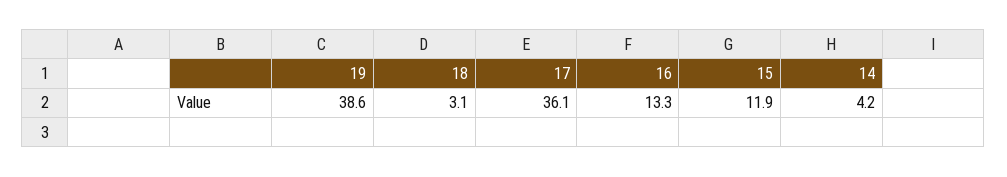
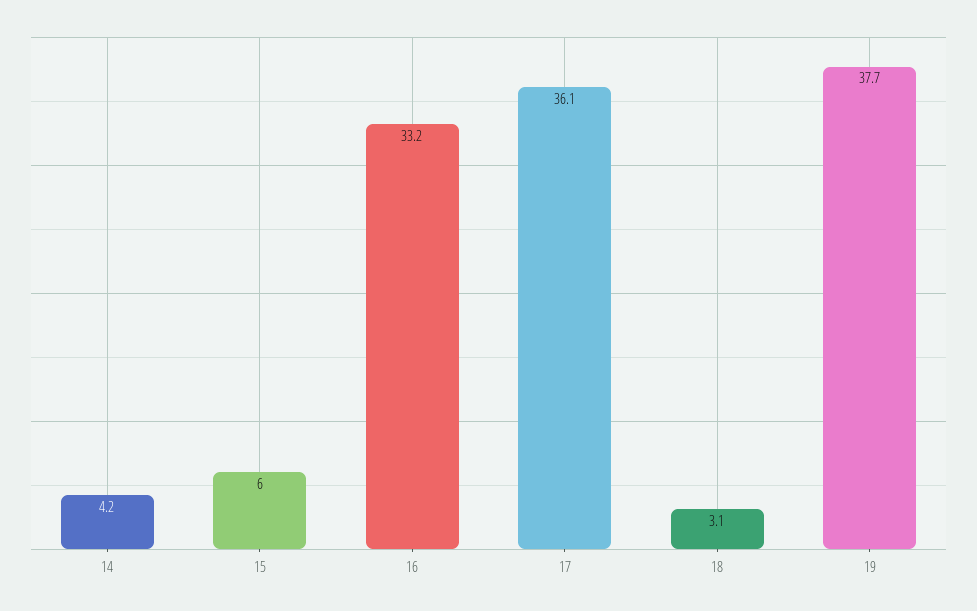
19: 38.6 -> 37.7
16: 13.3 -> 33.2
15: 11.9 -> 6

